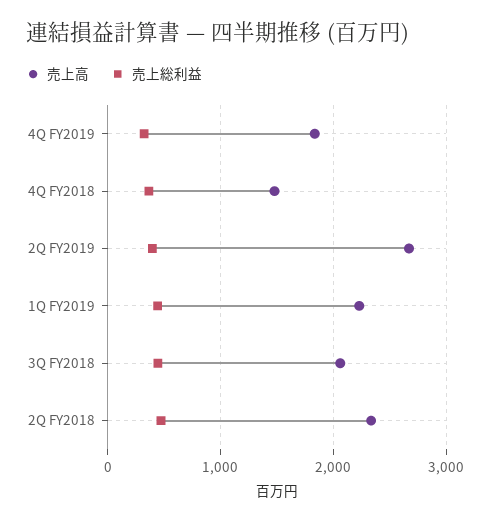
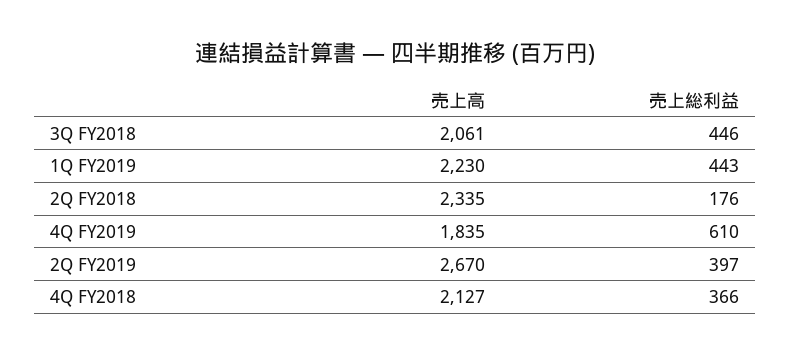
売上総利益, 4Q FY2019: 300 -> 610
売上高, 4Q FY2018: 1500 -> 2127
売上総利益, 2Q FY2018: 500 -> 176

